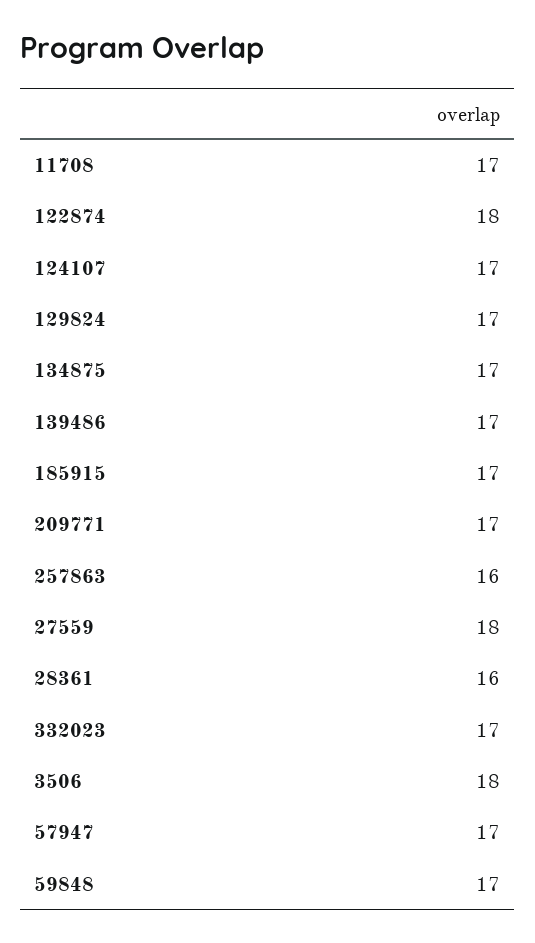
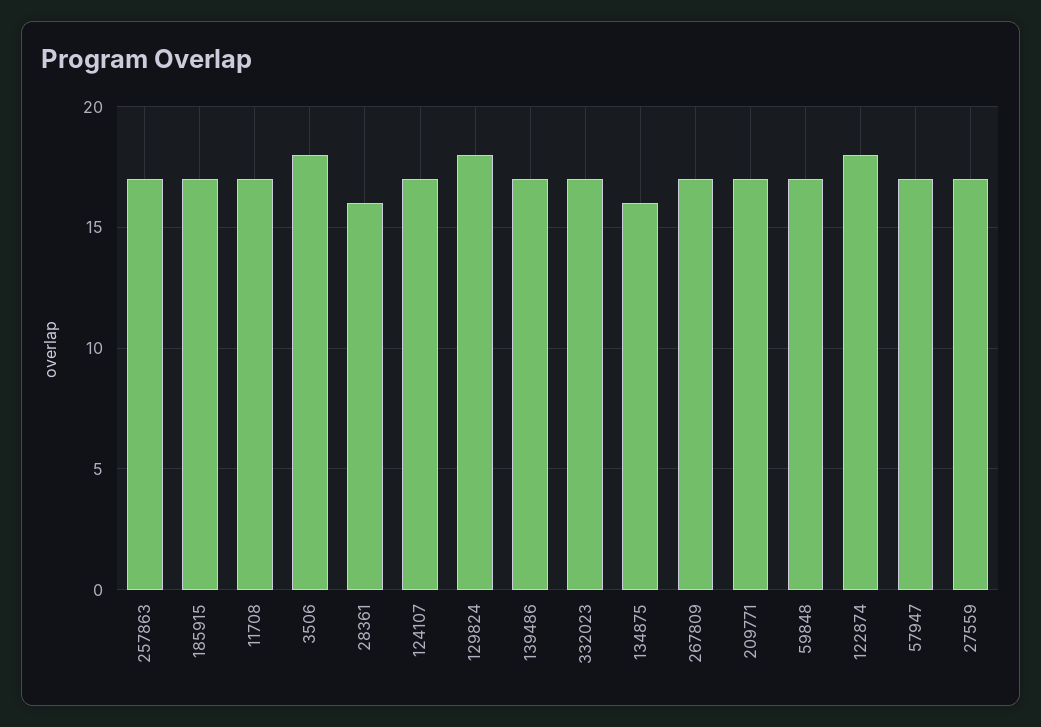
129824: 17 -> 18
134875: 17 -> 16
257863: 16 -> 17
27559: 18 -> 17
267809: none -> 17

